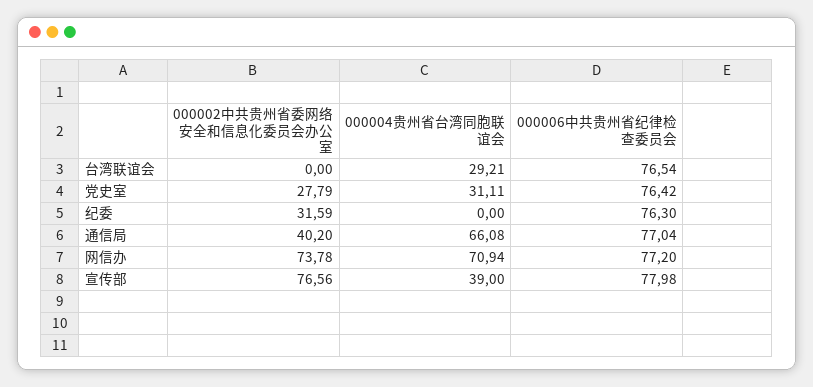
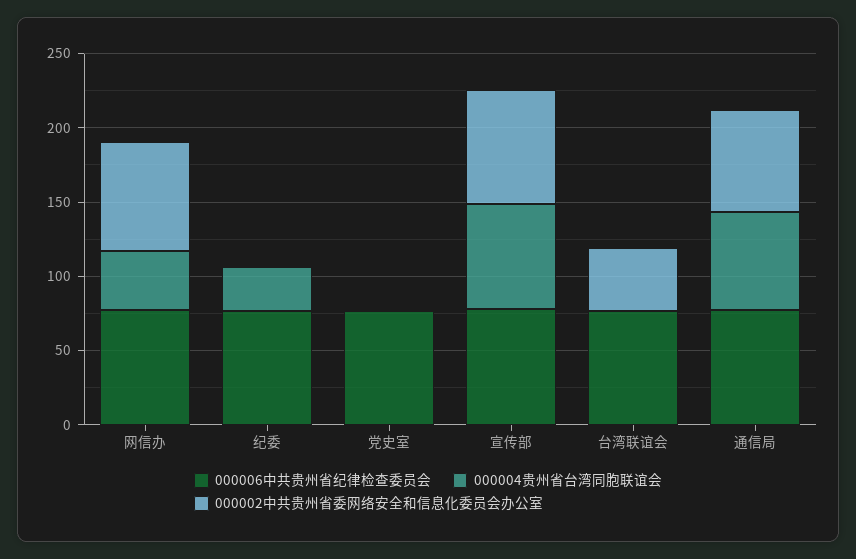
000002中共贵州省委网络安全和信息化委员会办公室, 台湾联谊会: 0 -> 40
000004贵州省台湾同胞联谊会, 台湾联谊会: 29.21 -> 0
000002中共贵州省委网络安全和信息化委员会办公室, 党史室: 27.79 -> 0
000004贵州省台湾同胞联谊会, 党史室: 31.11 -> 0
000002中共贵州省委网络安全和信息化委员会办公室, 纪委: 31.59 -> 0
000004贵州省台湾同胞联谊会, 纪委: 0 -> 30
000002中共贵州省委网络安全和信息化委员会办公室, 通信局: 40.2 -> 70
000004贵州省台湾同胞联谊会, 网信办: 70.94 -> 40
000004贵州省台湾同胞联谊会, 宣传部: 39 -> 70

